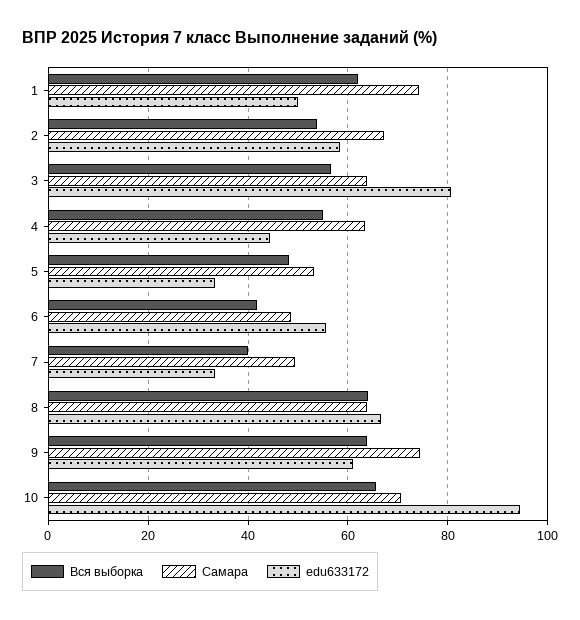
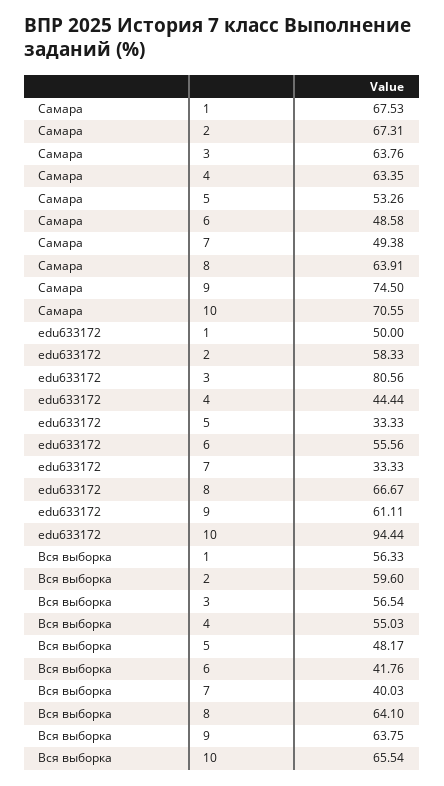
Вся выборка, 1: 62 -> 56.33
Самара, 1: 74 -> 67.53
Вся выборка, 2: 54 -> 59.6

